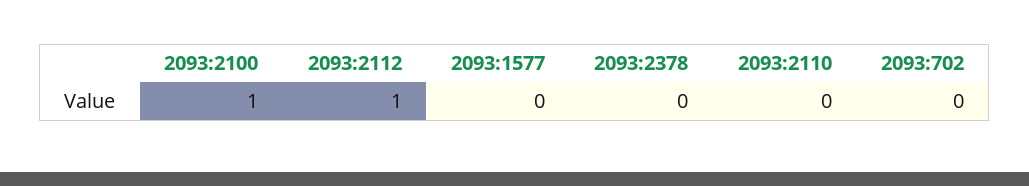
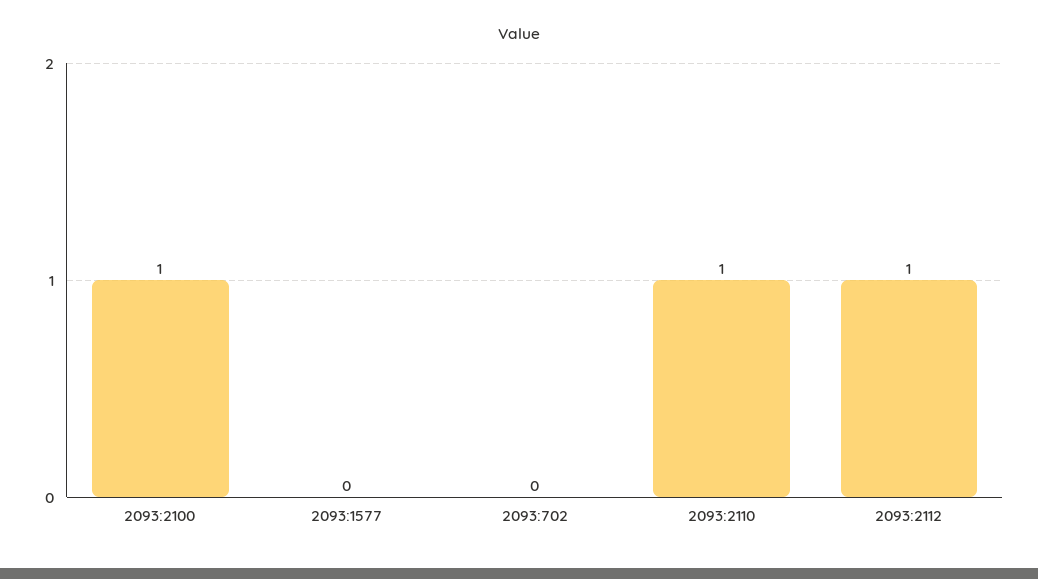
2093:2378: 0 -> none
2093:2110: 0 -> 1

